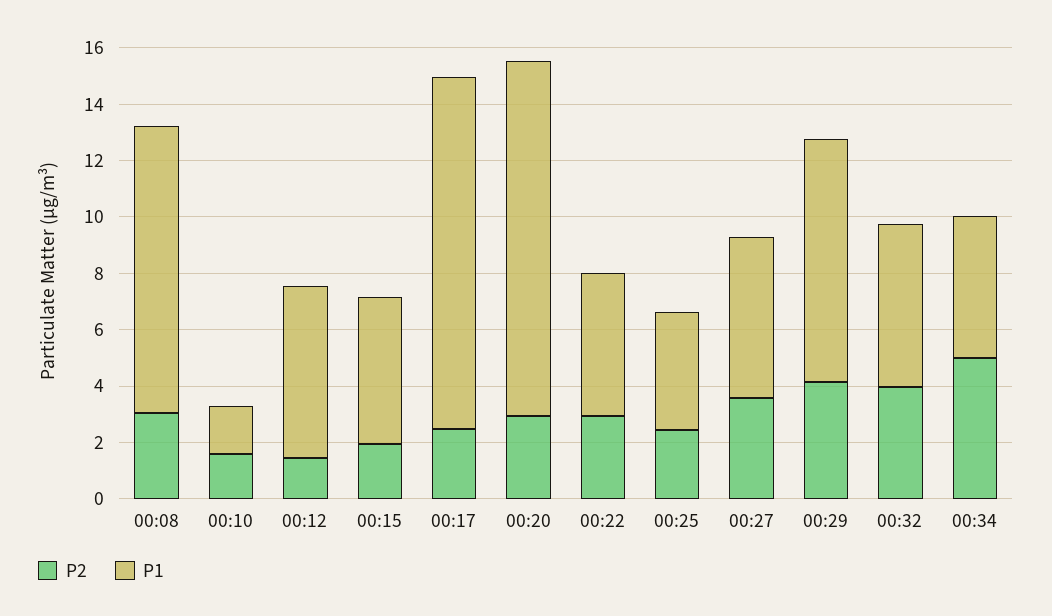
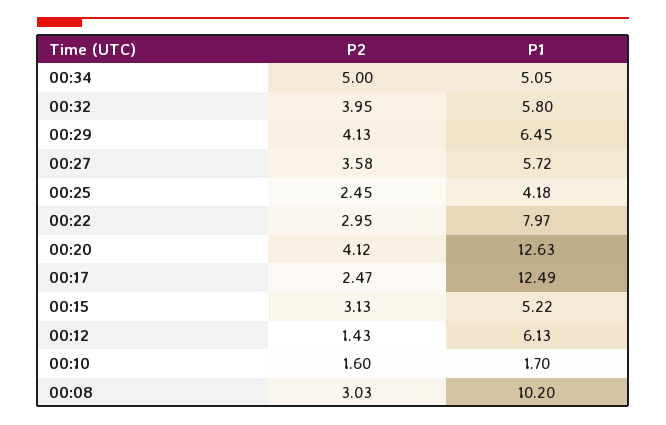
P2, 00:15: 2 -> 3.13
P2, 00:20: 3 -> 4.12
P1, 00:22: 5 -> 7.97
P1, 00:29: 8.5 -> 6.45

